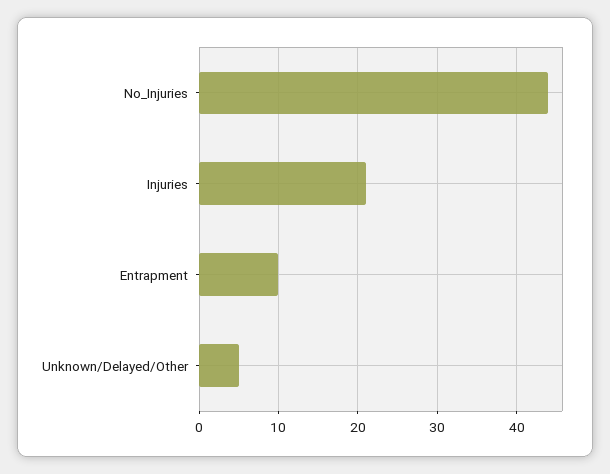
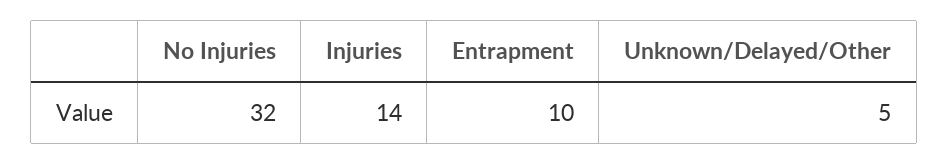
No_Injuries: 44 -> 32
Injuries: 21 -> 14

